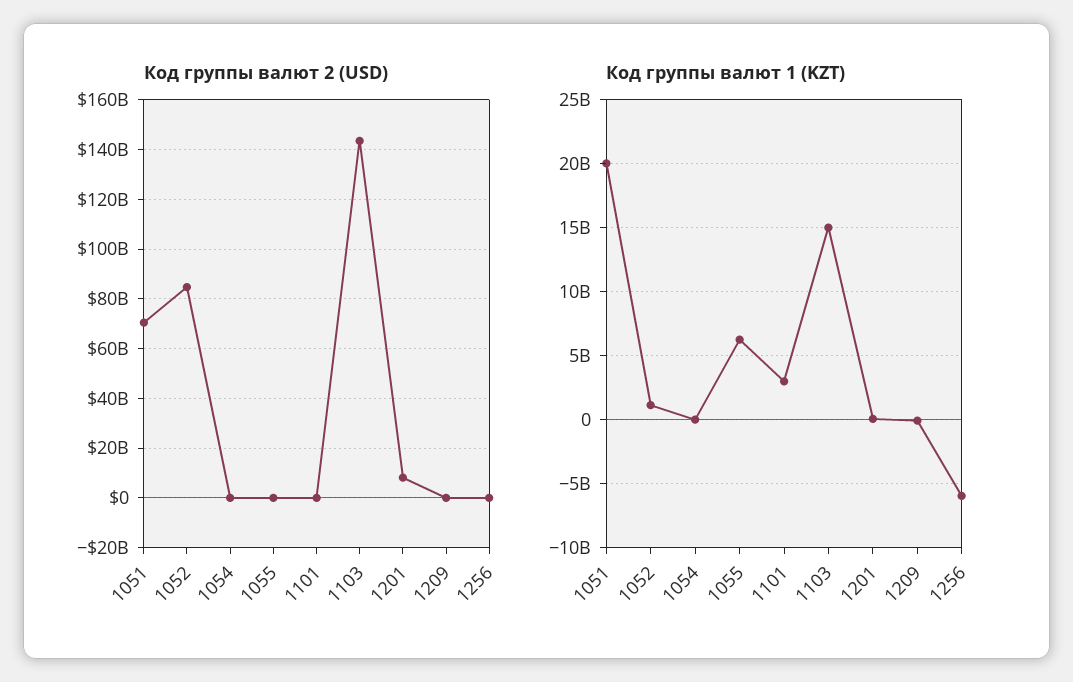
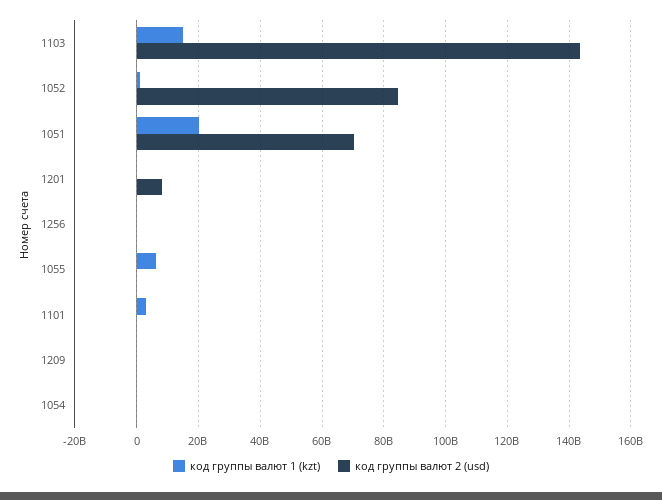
Код группы валют 1 (KZT), 1256: -6000000000 -> 0

